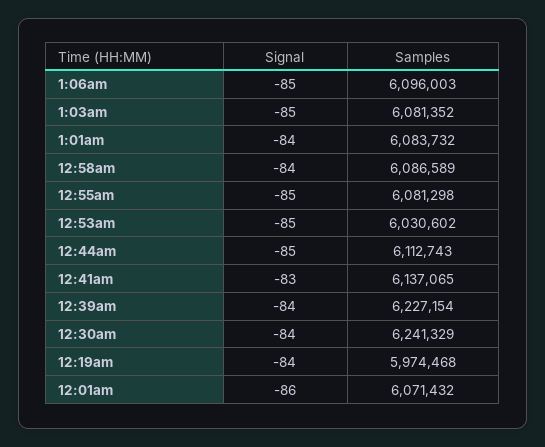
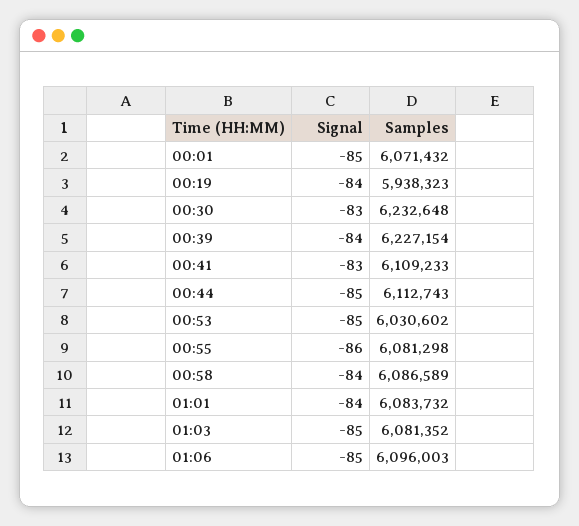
Signal, 12:55am: -85 -> -86
Samples, 12:41am: 6137065 -> 6109233
Signal, 12:30am: -84 -> -83
Samples, 12:30am: 6241329 -> 6232648
Samples, 12:19am: 5974468 -> 5938323
Signal, 12:01am: -86 -> -85

